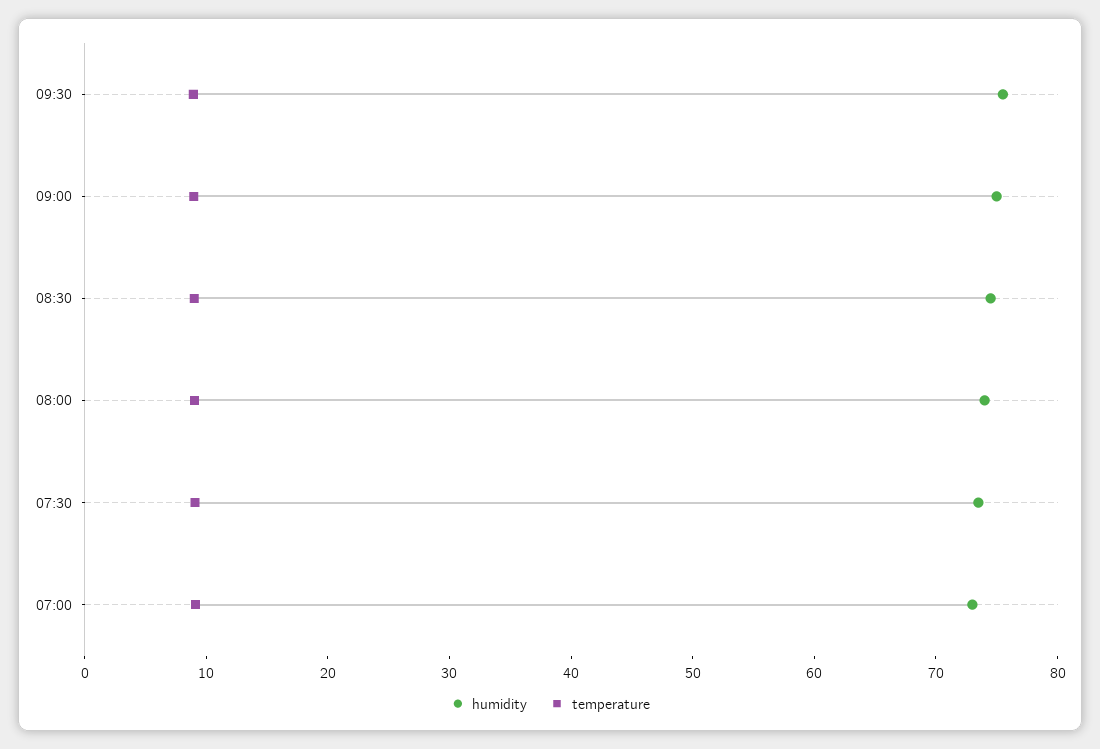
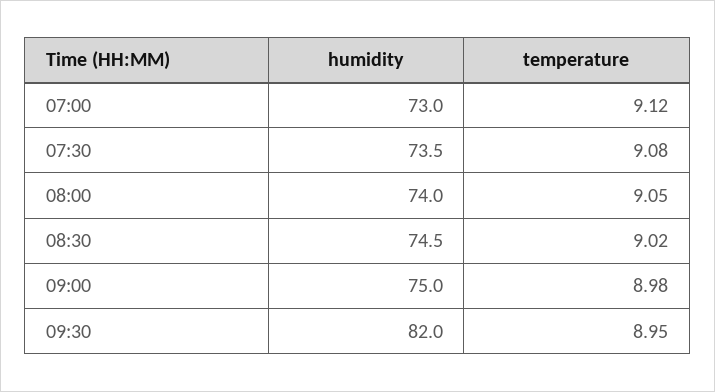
humidity, 09:30: 76 -> 82

